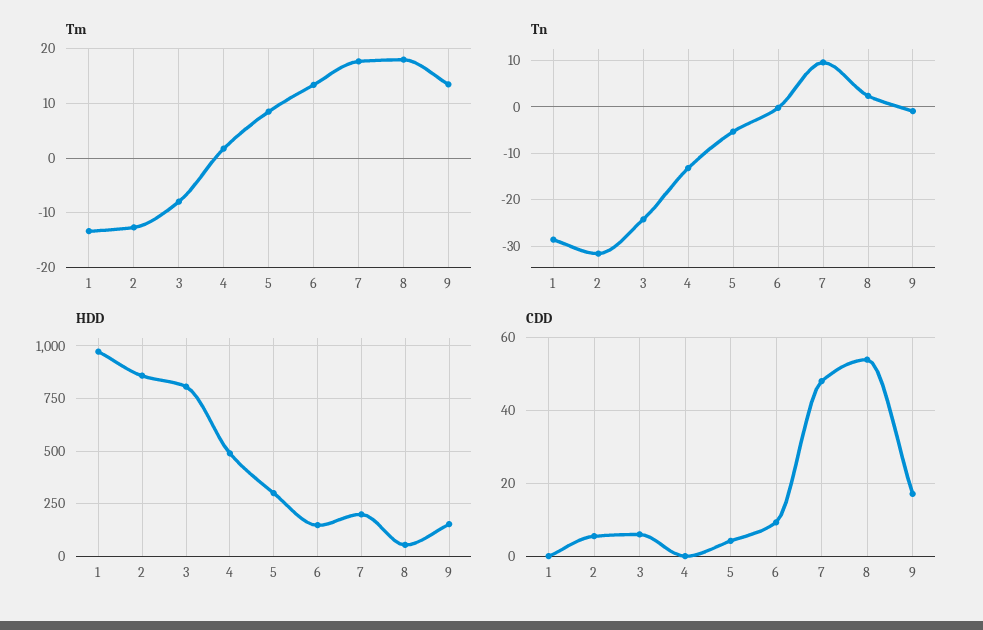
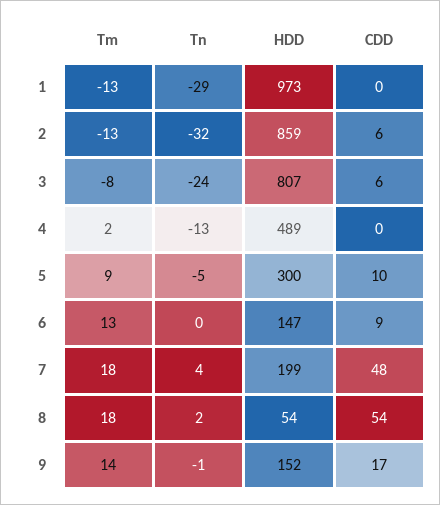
Tn, 7: 10 -> 4
CDD, 5: 4 -> 10

